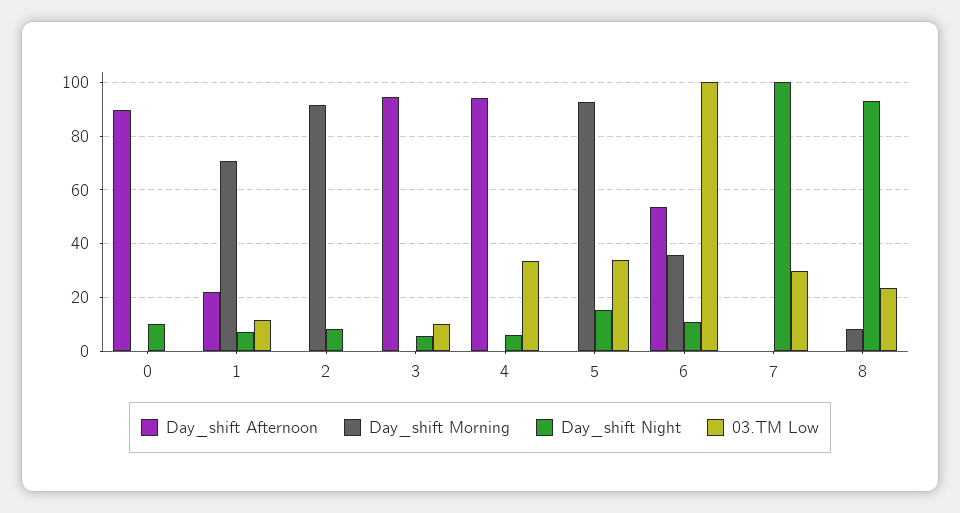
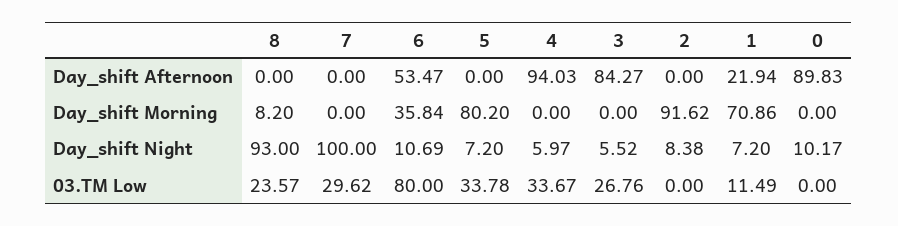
Day_shift Afternoon, 3: 95 -> 84.27
03.TM Low, 3: 10 -> 26.76
Day_shift Morning, 5: 92.5 -> 80.2
Day_shift Night, 5: 15 -> 7.2
03.TM Low, 6: 100 -> 80

